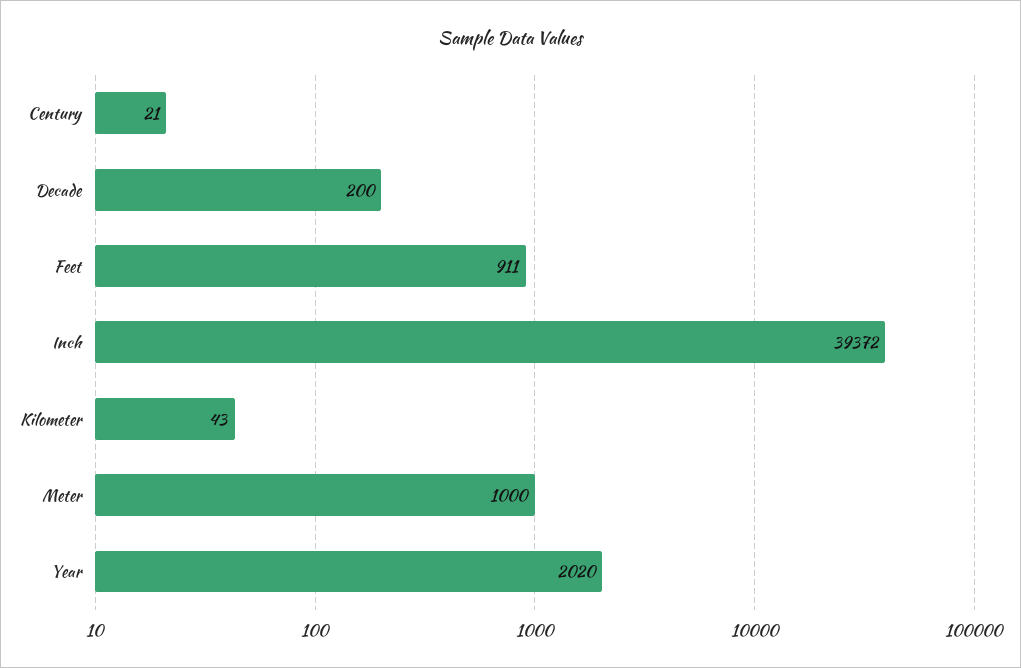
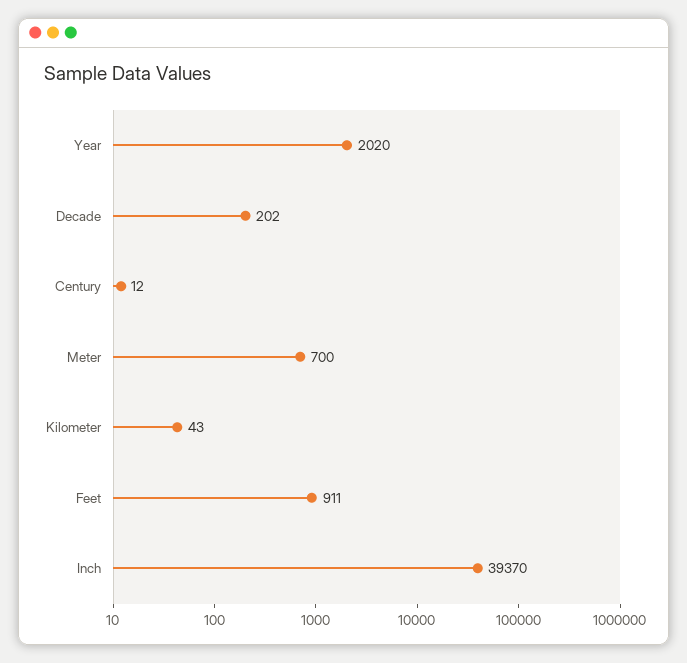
Century: 21 -> 12
Decade: 200 -> 202
Inch: 39372 -> 39370
Meter: 1000 -> 700

